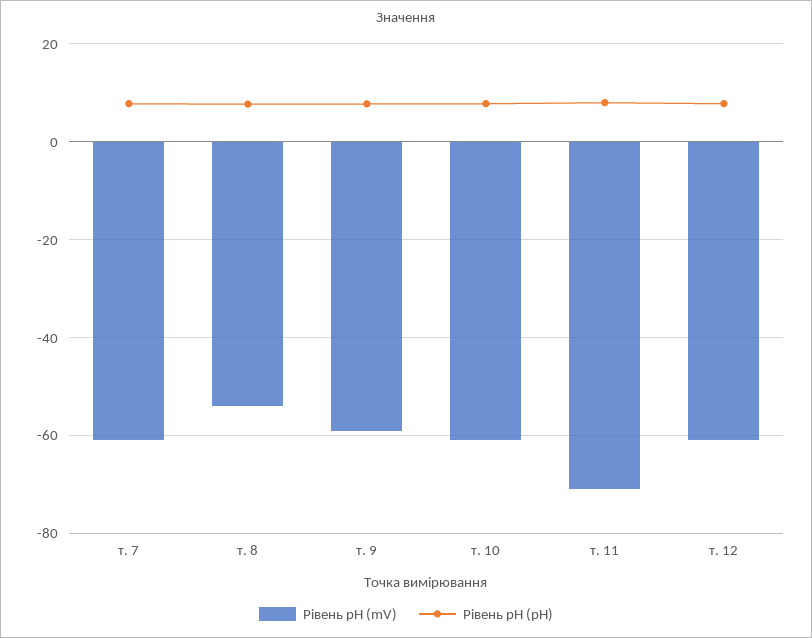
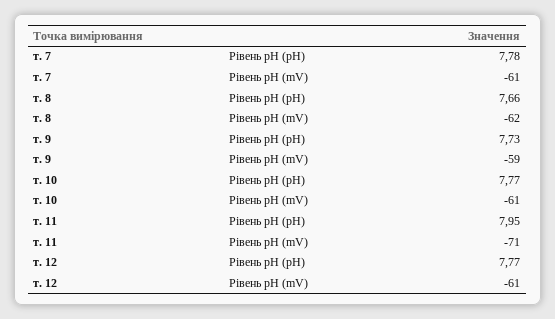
Рівень pH (mV), т. 8: -54 -> -62

